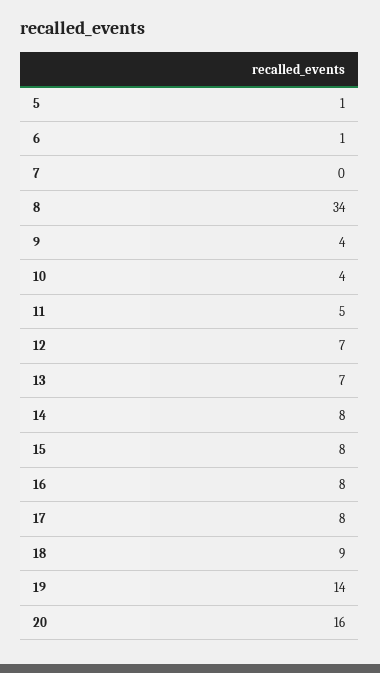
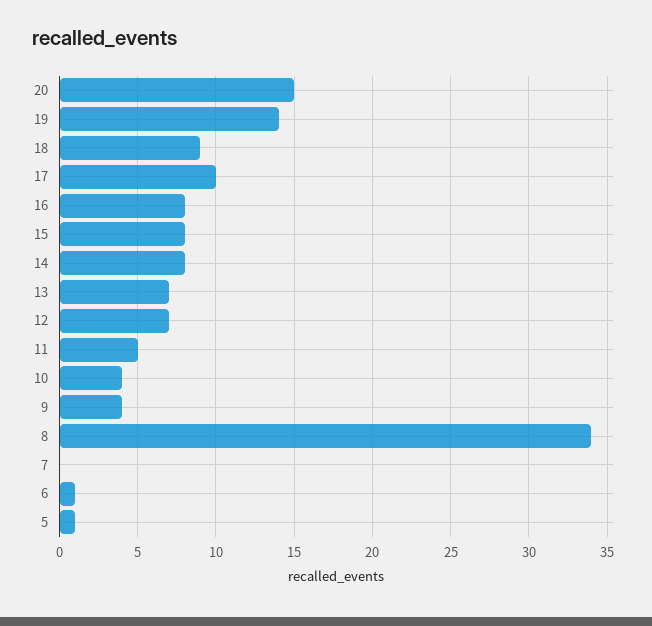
17: 8 -> 10
20: 16 -> 15

